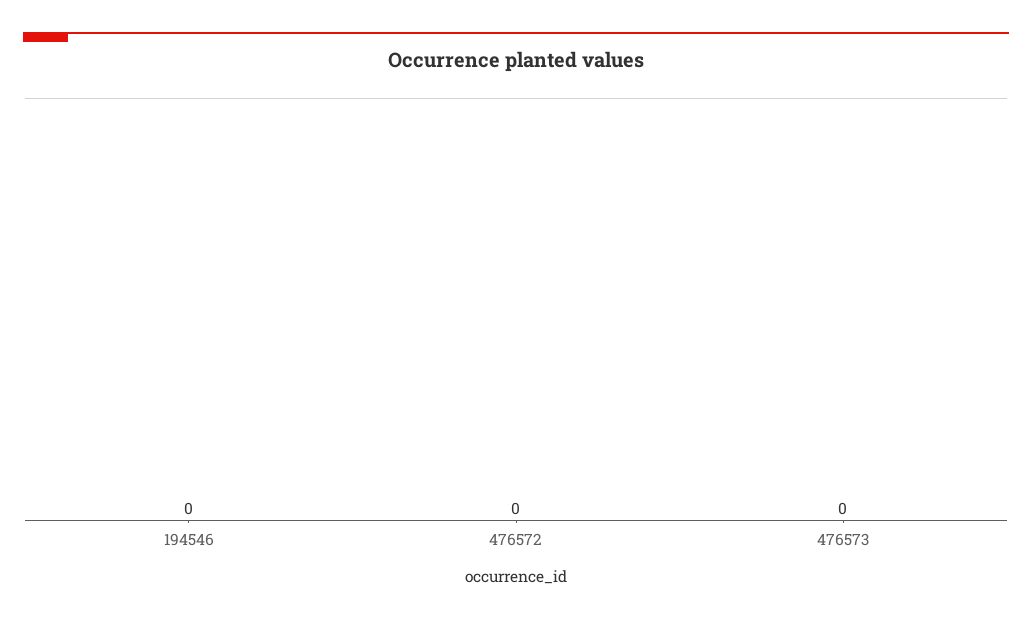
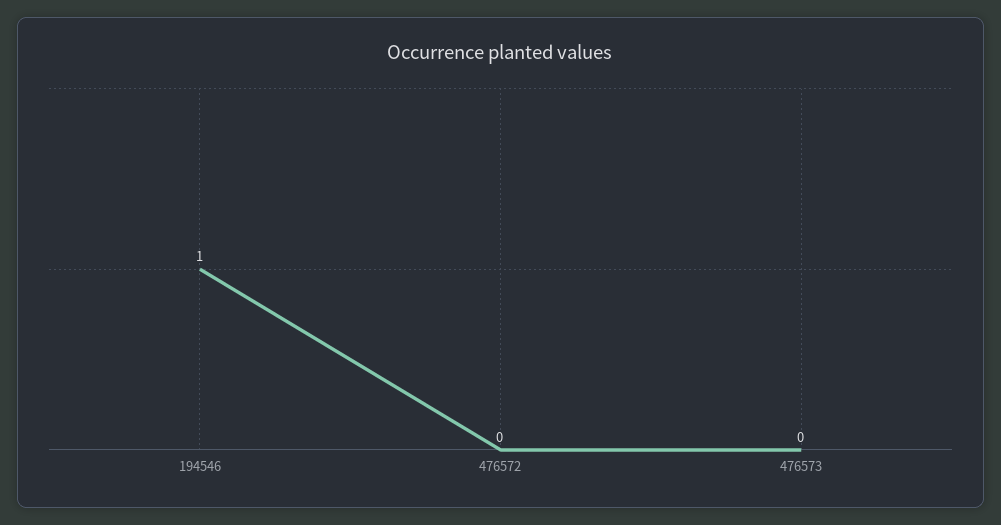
194546: 0 -> 1

